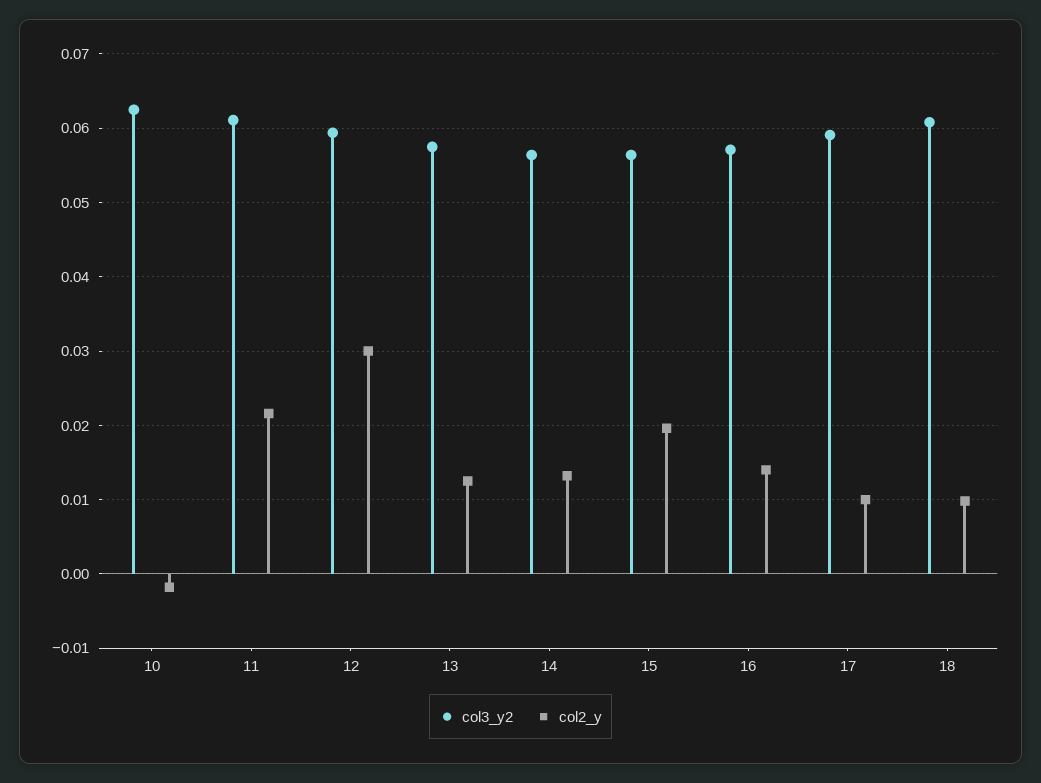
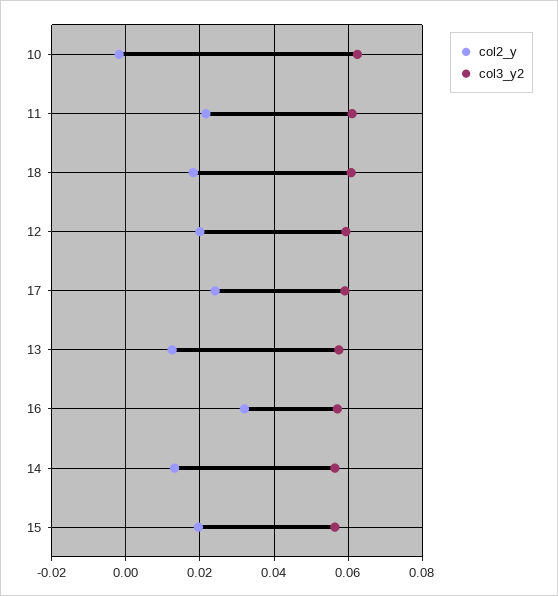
col2_y, 12: 0.03 -> 0.02
col2_y, 16: 0.014 -> 0.032
col2_y, 17: 0.01 -> 0.024
col2_y, 18: 0.01 -> 0.018

